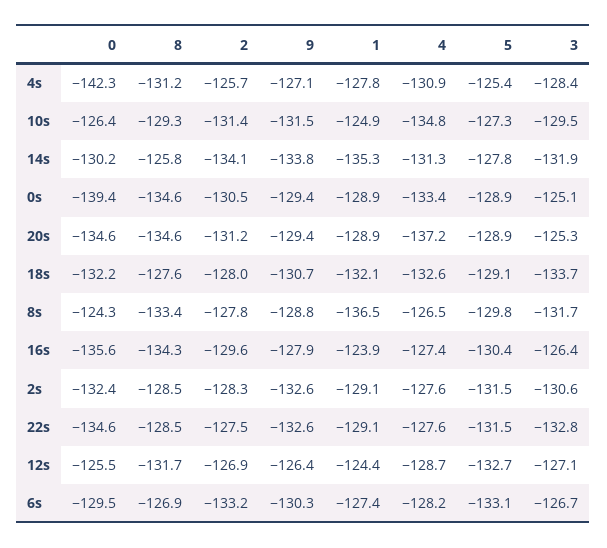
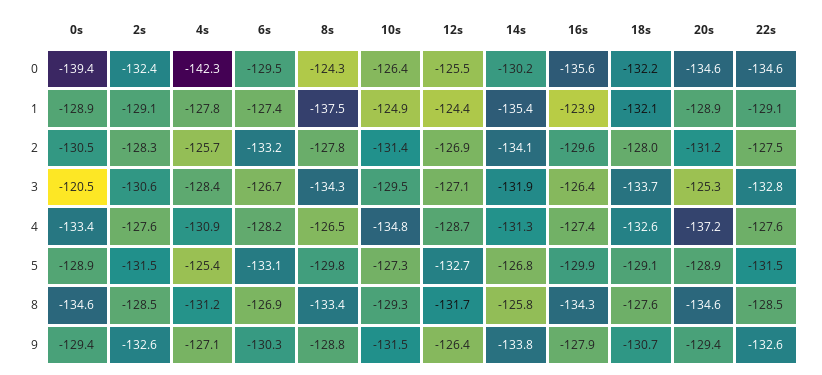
1, 14s: -135.3 -> -135.4
5, 14s: -127.8 -> -126.8
3, 0s: -125.1 -> -120.5
1, 8s: -136.5 -> -137.5
3, 8s: -131.7 -> -134.3
5, 16s: -130.4 -> -129.9

